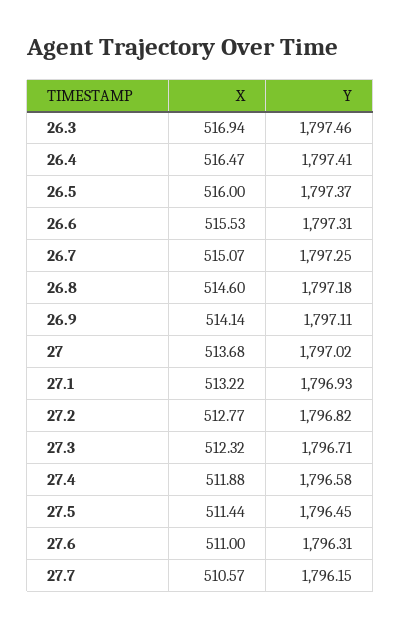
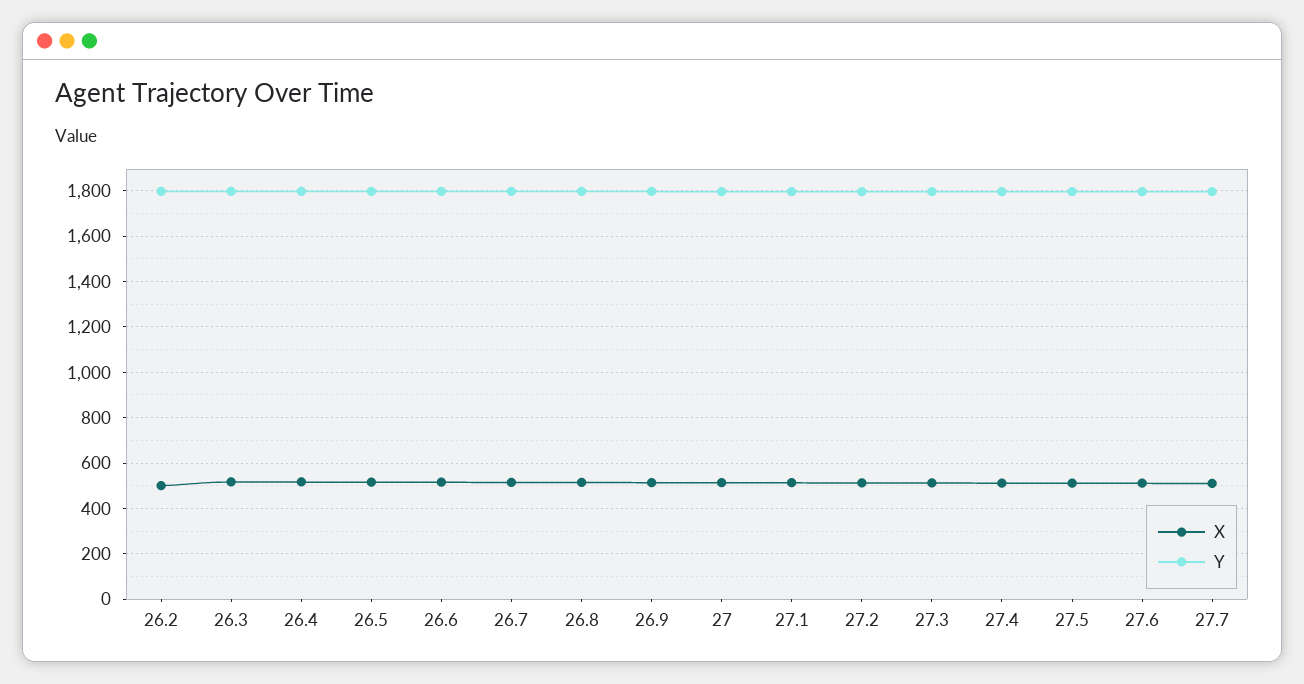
X, 26.2: none -> 500
Y, 26.2: none -> 1800

